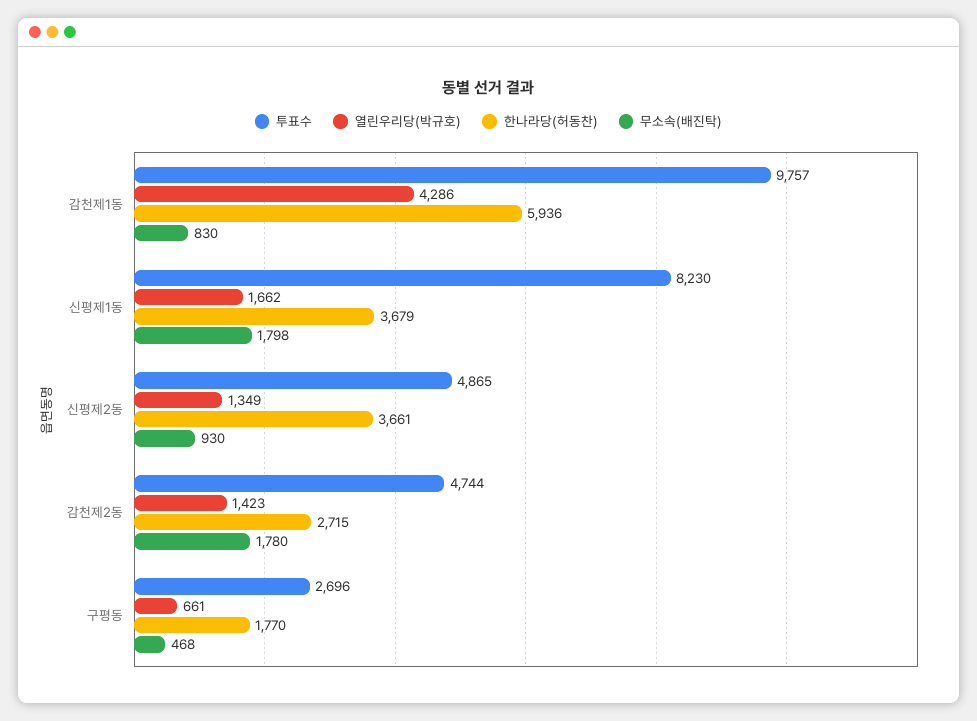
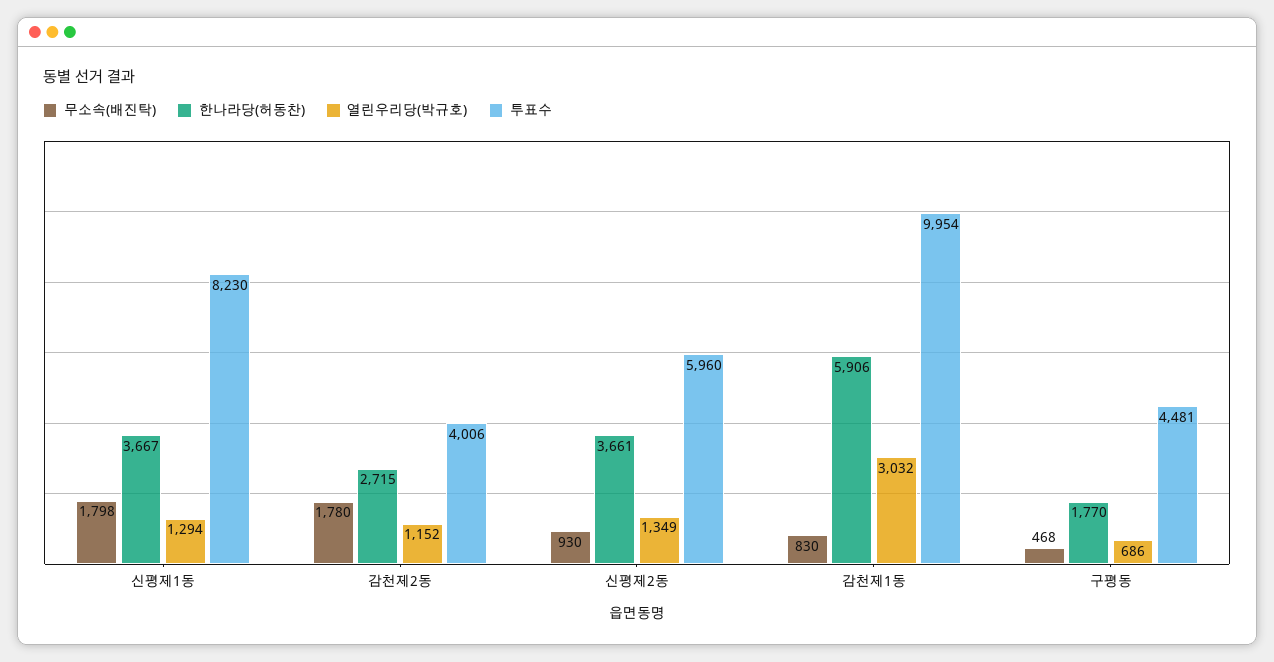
투표수, 감천제1동: 9757 -> 9954
열린우리당(박규호), 감천제1동: 4286 -> 3032
한나라당(허동찬), 감천제1동: 5936 -> 5906
열린우리당(박규호), 신평제1동: 1662 -> 1294
한나라당(허동찬), 신평제1동: 3679 -> 3667
투표수, 신평제2동: 4865 -> 5960
투표수, 감천제2동: 4744 -> 4006
열린우리당(박규호), 감천제2동: 1423 -> 1152
투표수, 구평동: 2696 -> 4481
열린우리당(박규호), 구평동: 661 -> 686

